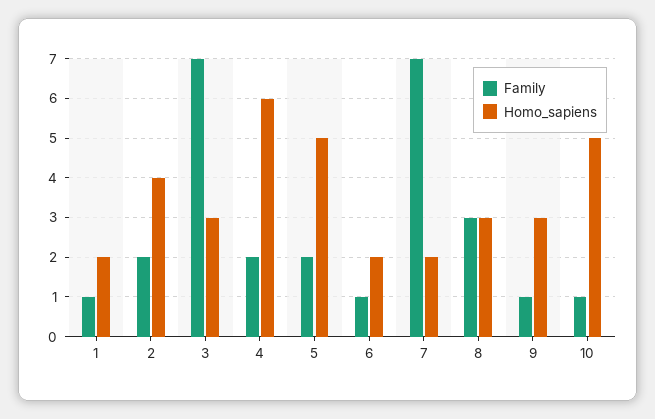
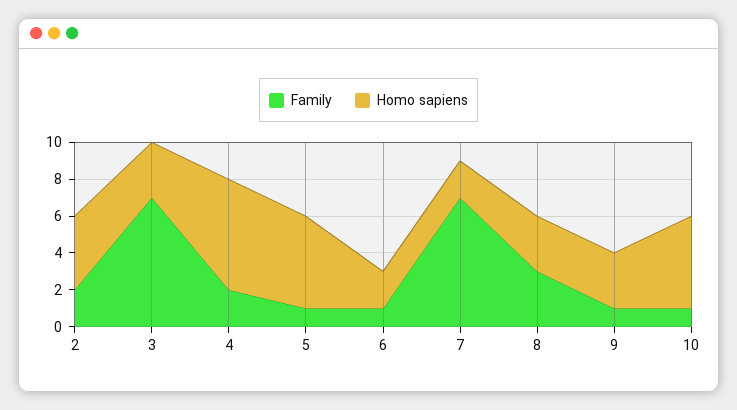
Family, 1: 1 -> none
Homo_sapiens, 1: 2 -> none
Family, 5: 2 -> 1

